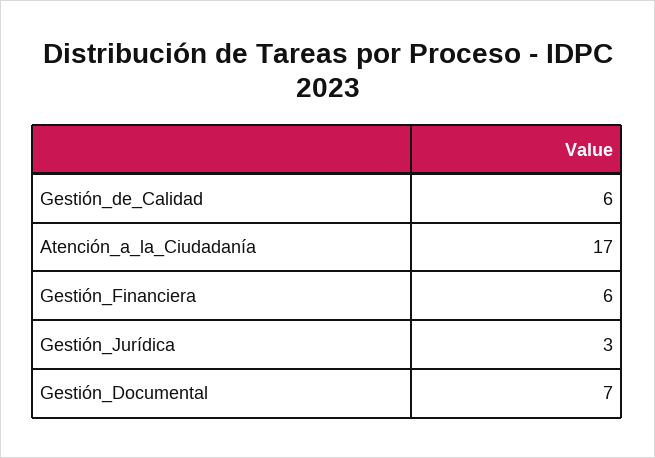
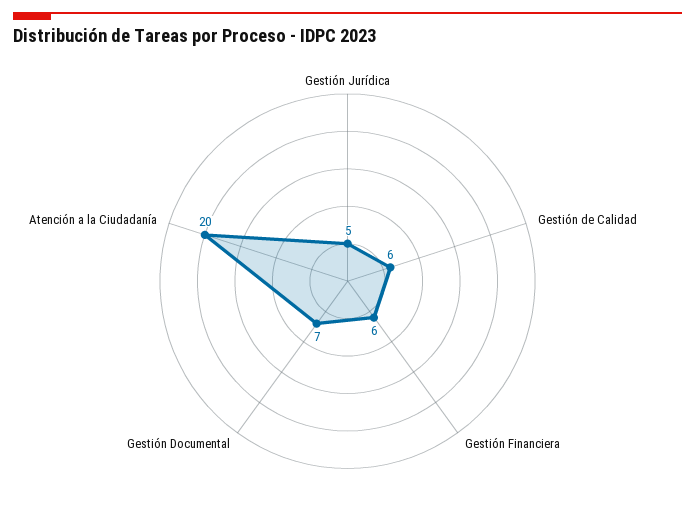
Atención_a_la_Ciudadanía: 17 -> 20
Gestión_Jurídica: 3 -> 5

